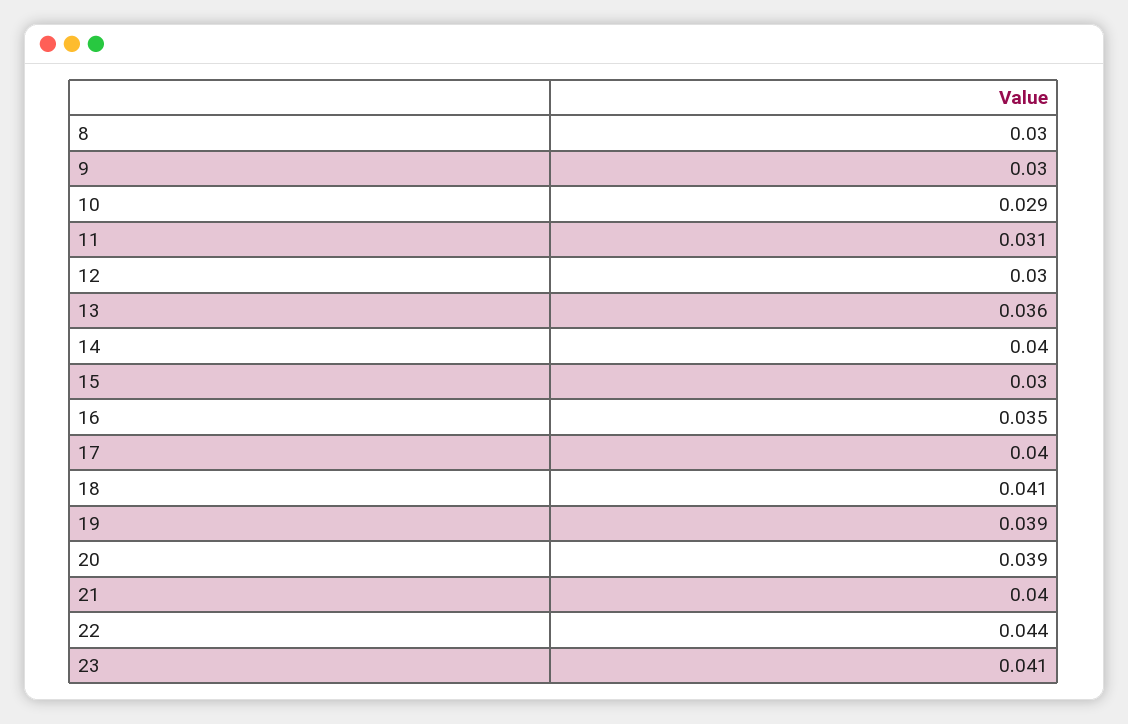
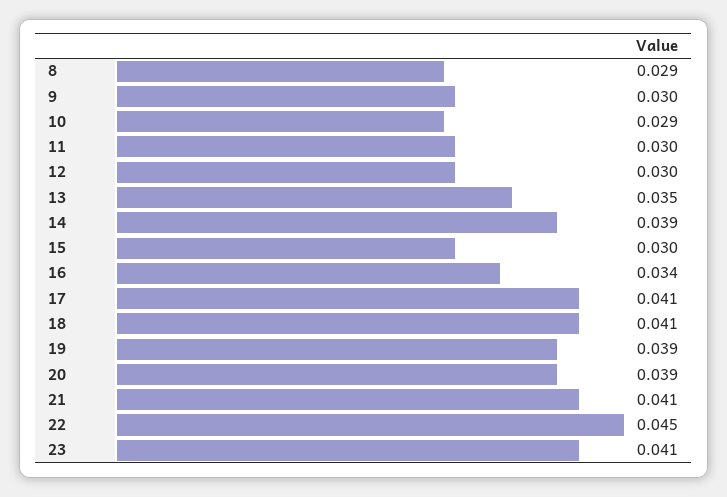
8: 0.03 -> 0.029
11: 0.031 -> 0.03
13: 0.036 -> 0.035
14: 0.04 -> 0.039
16: 0.035 -> 0.034
17: 0.04 -> 0.041
21: 0.04 -> 0.041
22: 0.044 -> 0.045

